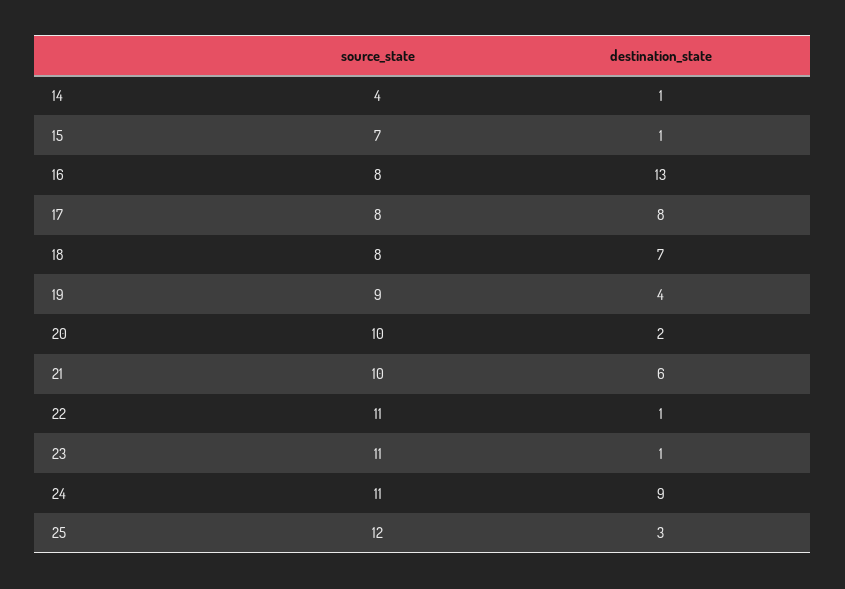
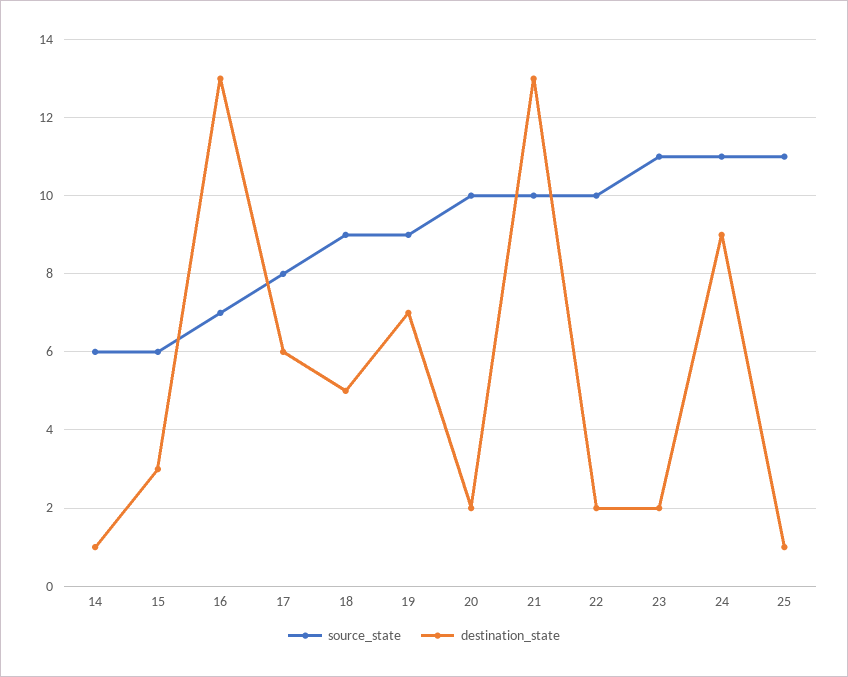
source_state, 14: 4 -> 6
source_state, 15: 7 -> 6
destination_state, 15: 1 -> 3
source_state, 16: 8 -> 7
destination_state, 17: 8 -> 6
source_state, 18: 8 -> 9
destination_state, 18: 7 -> 5
destination_state, 19: 4 -> 7
destination_state, 21: 6 -> 13
source_state, 22: 11 -> 10
destination_state, 22: 1 -> 2
destination_state, 23: 1 -> 2
source_state, 25: 12 -> 11
destination_state, 25: 3 -> 1

